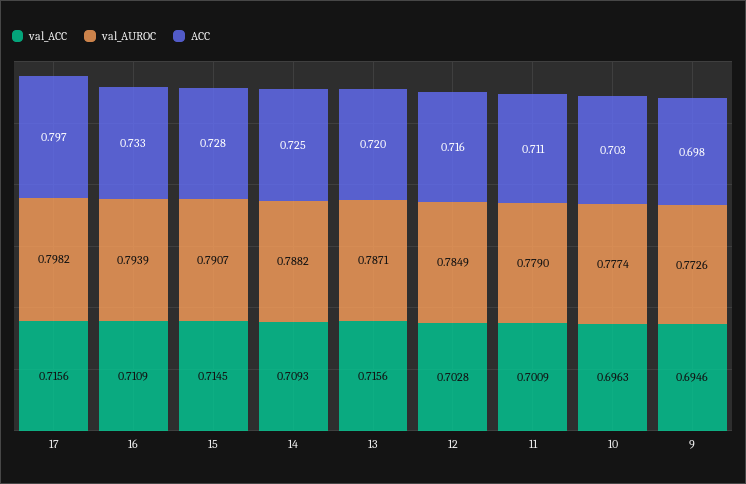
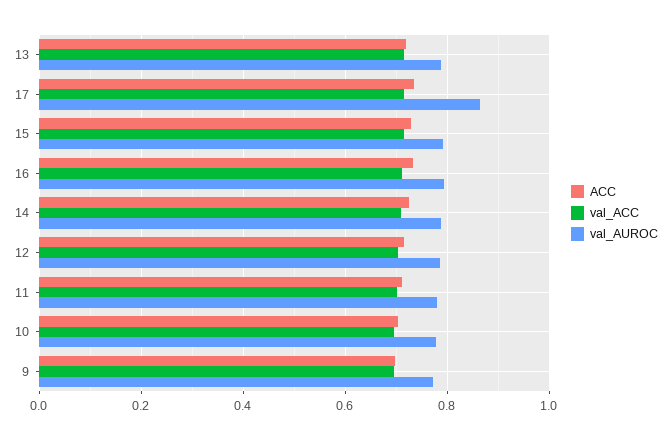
val_AUROC, 17: 0.7982 -> 0.86
ACC, 17: 0.797 -> 0.74

